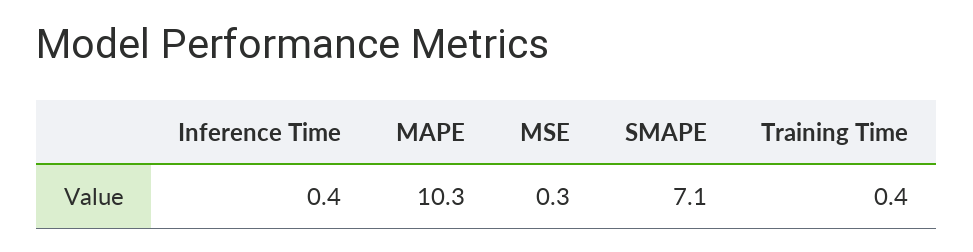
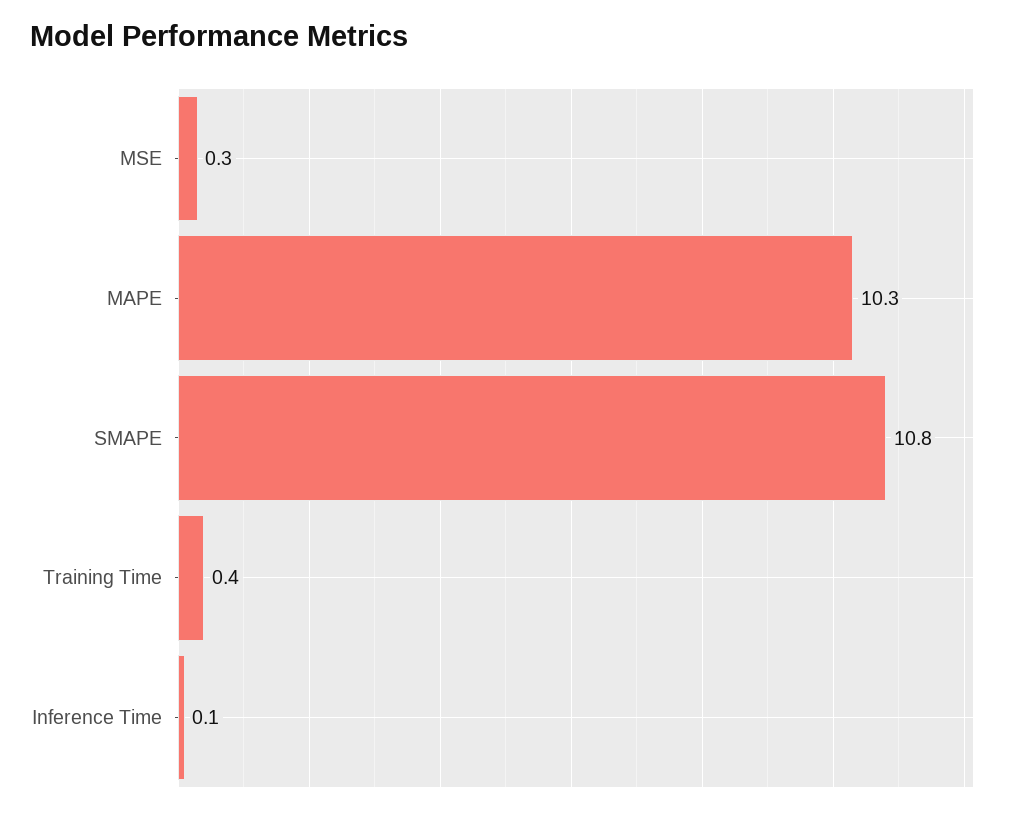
Inference Time: 0.4 -> 0.1
SMAPE: 7.1 -> 10.8

